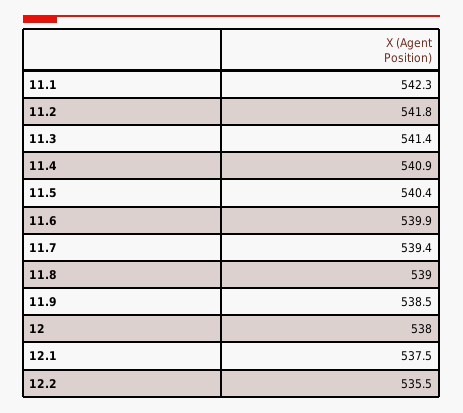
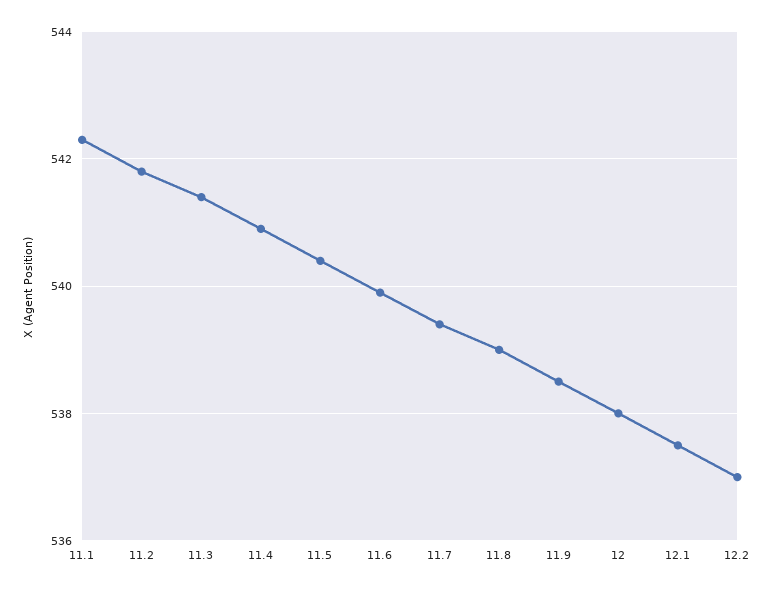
12.2: 535.5 -> 537

